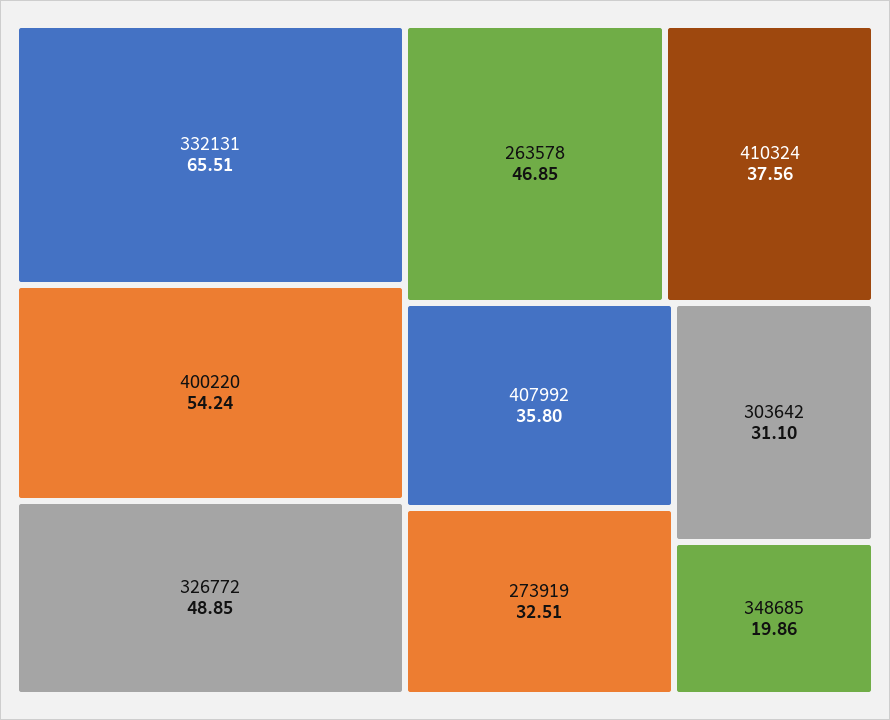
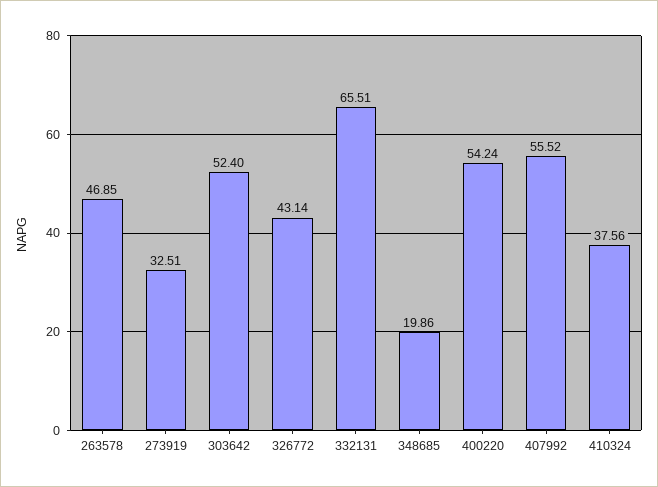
326772: 48.85 -> 43.14
407992: 35.8 -> 55.52
303642: 31.1 -> 52.4

